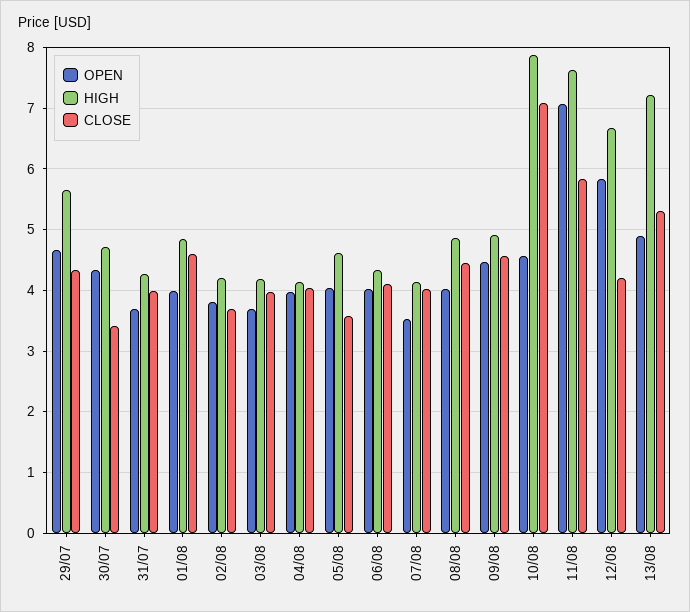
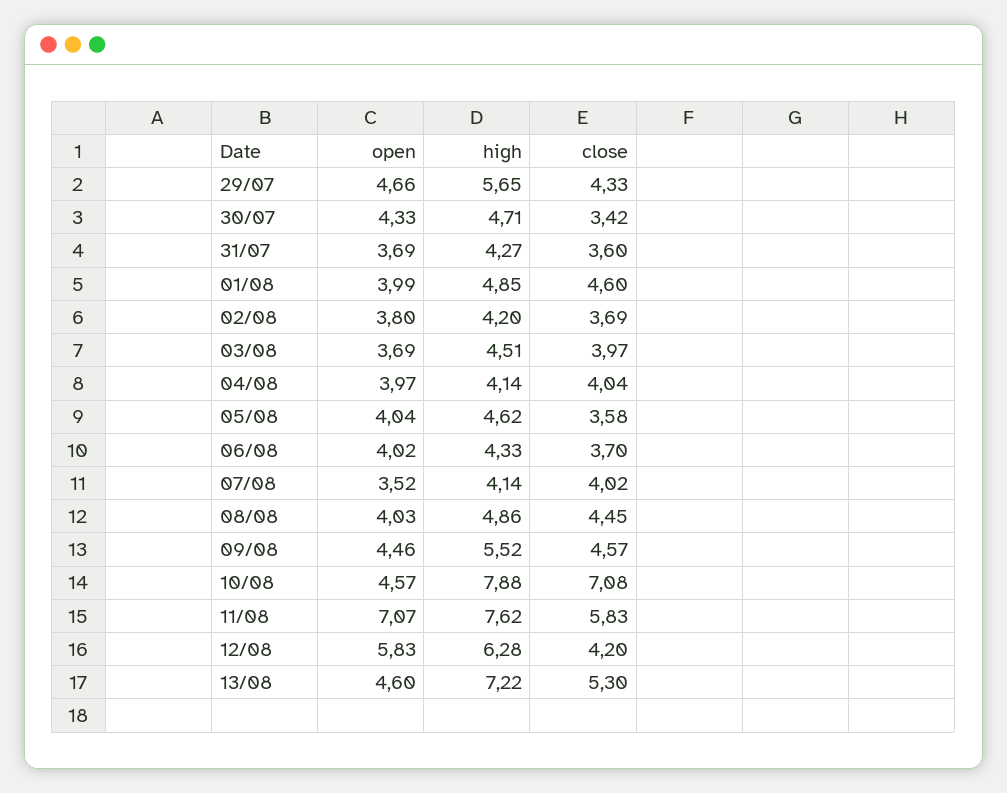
CLOSE, 31/07: 4 -> 3.6
HIGH, 03/08: 4.2 -> 4.51
CLOSE, 06/08: 4.1 -> 3.7
HIGH, 09/08: 4.9 -> 5.52
HIGH, 12/08: 6.7 -> 6.28
OPEN, 13/08: 4.9 -> 4.6

